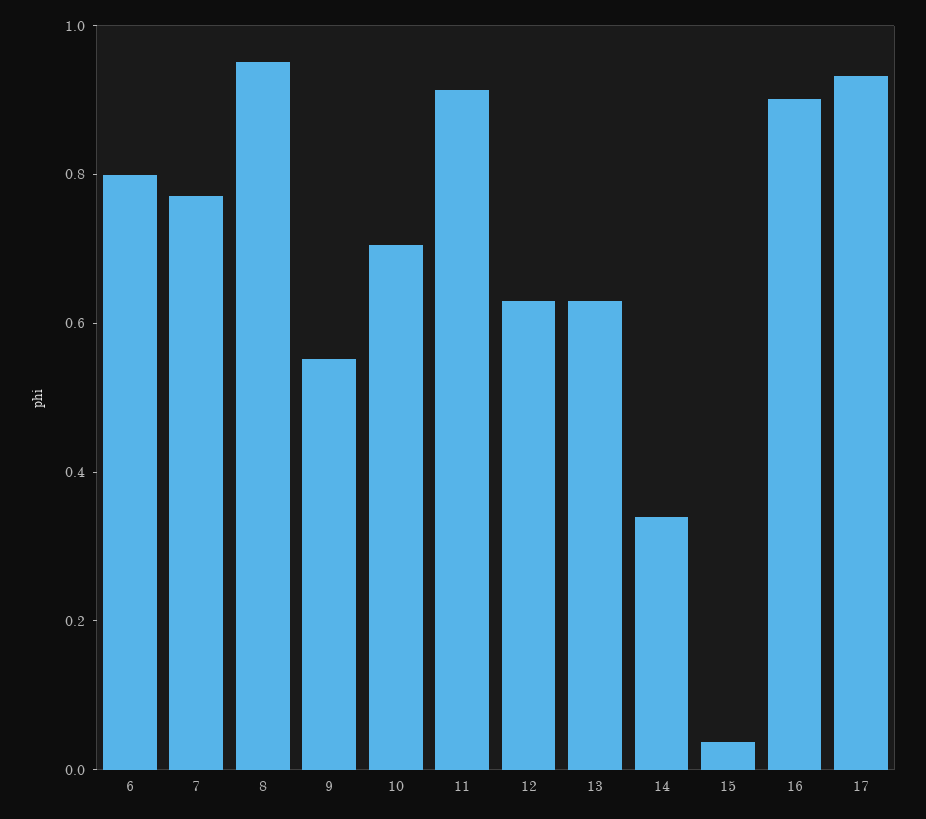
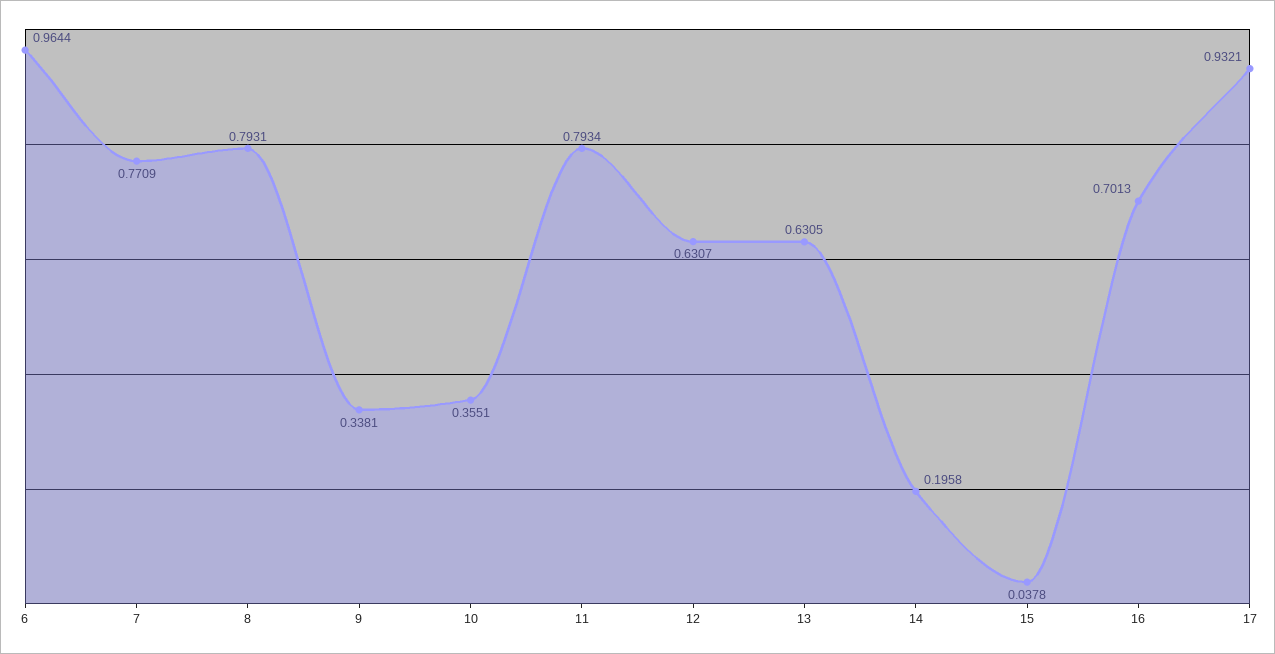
6: 0.8 -> 0.9644
8: 0.95 -> 0.7931
9: 0.55 -> 0.3381
10: 0.7 -> 0.3551
11: 0.9 -> 0.7934
14: 0.35 -> 0.1958
16: 0.9 -> 0.7013

